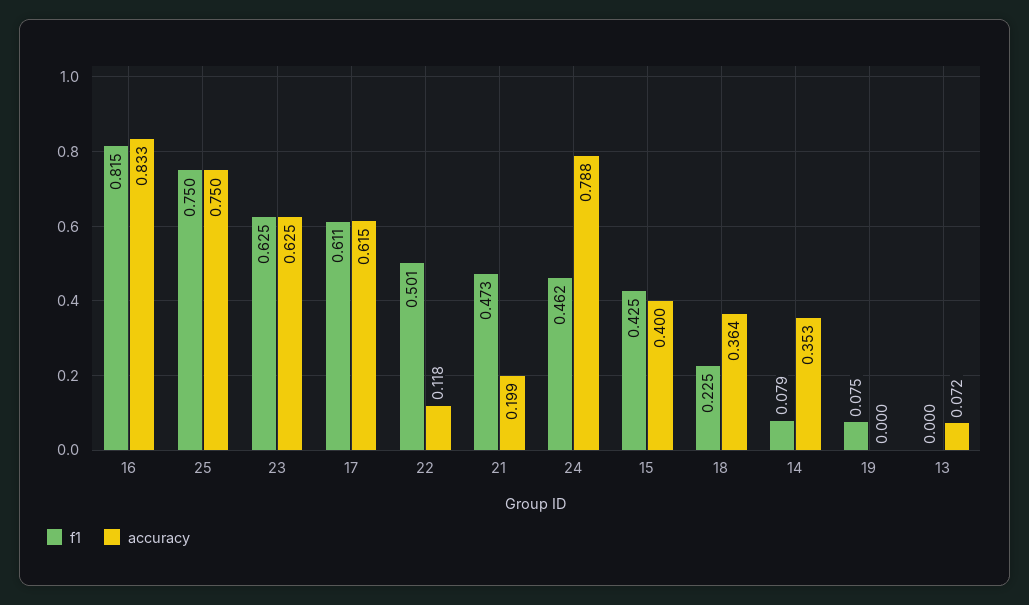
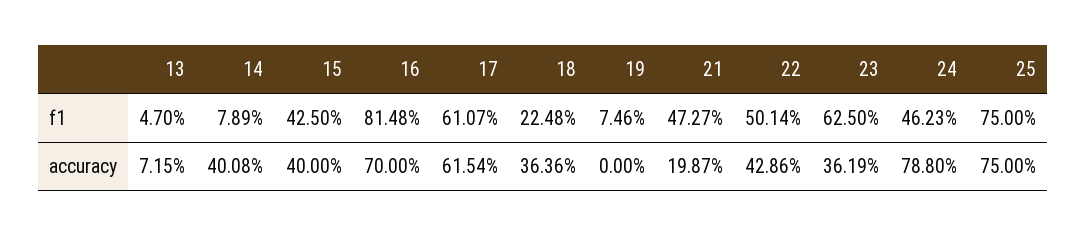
accuracy, 16: 0.833 -> 0.7
accuracy, 23: 0.625 -> 0.3619
accuracy, 22: 0.118 -> 0.4286
accuracy, 14: 0.353 -> 0.4008
f1, 13: 0 -> 0.047

